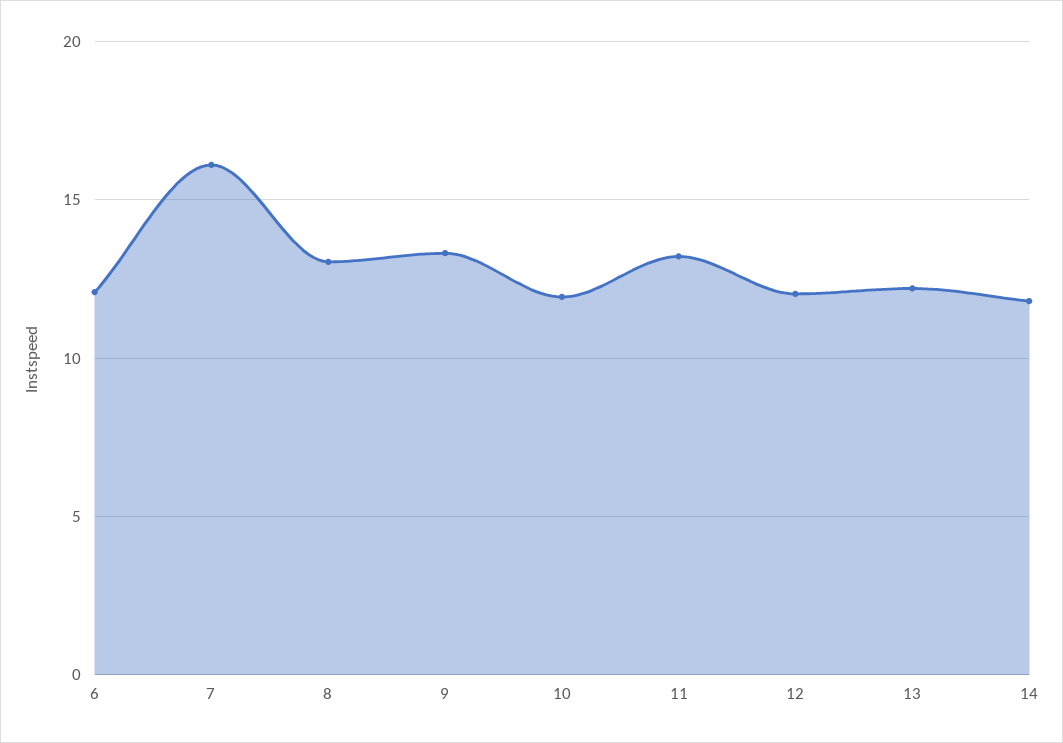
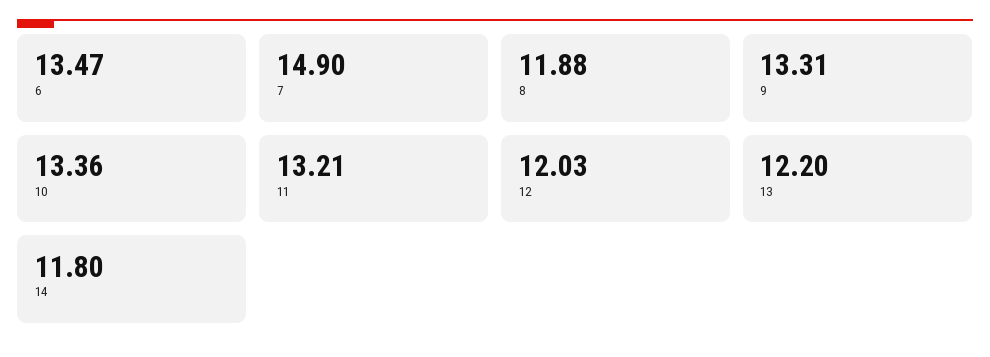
6: 12 -> 13.47
7: 16 -> 14.9
8: 13 -> 11.88
10: 12 -> 13.36

